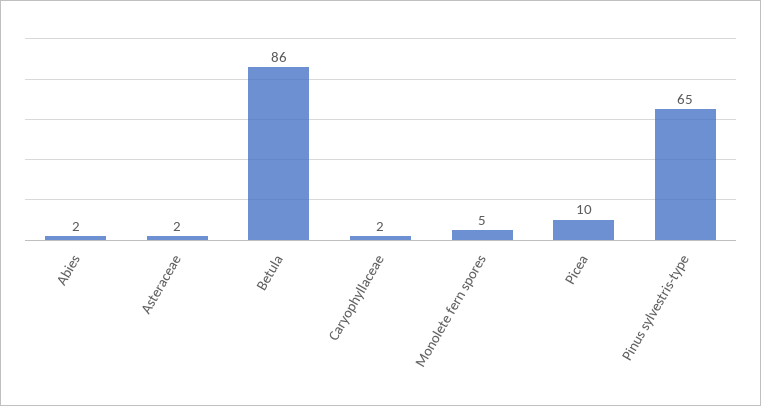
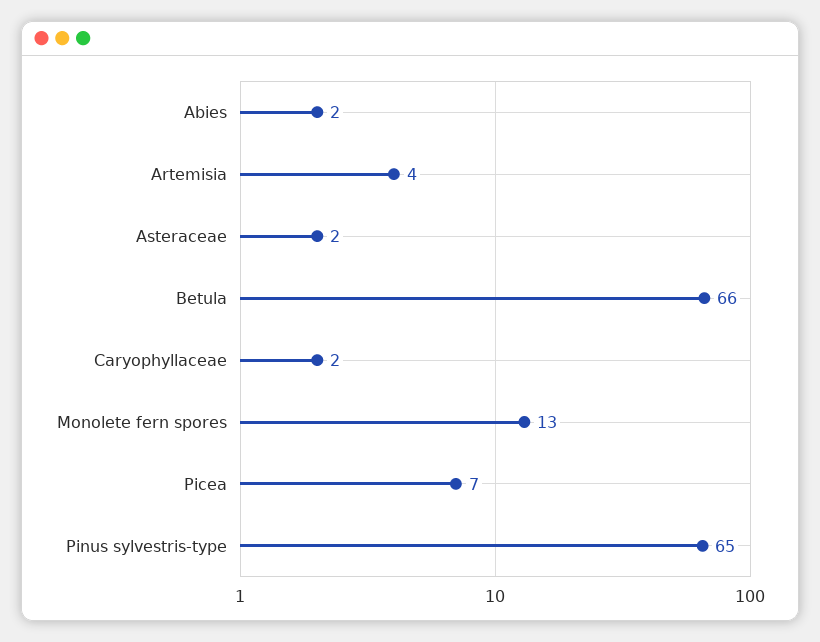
Betula: 86 -> 66
Monolete fern spores: 5 -> 13
Picea: 10 -> 7
Artemisia: none -> 4

